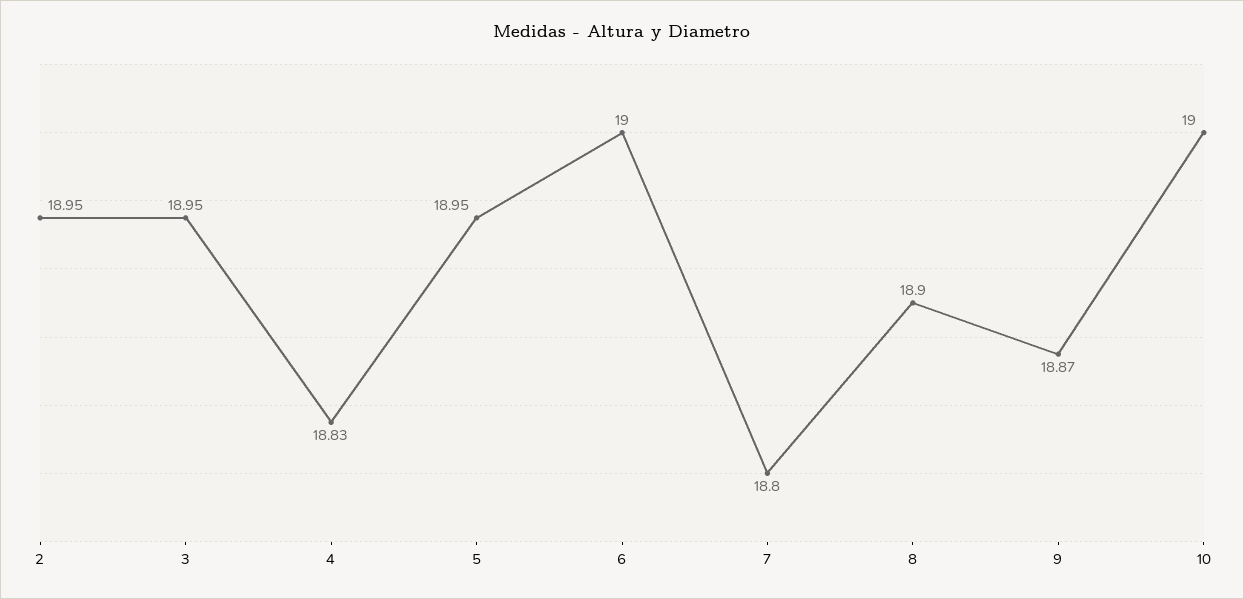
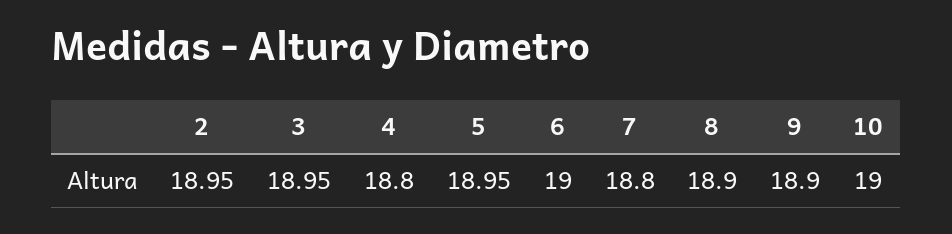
4: 18.83 -> 18.8
9: 18.87 -> 18.9

